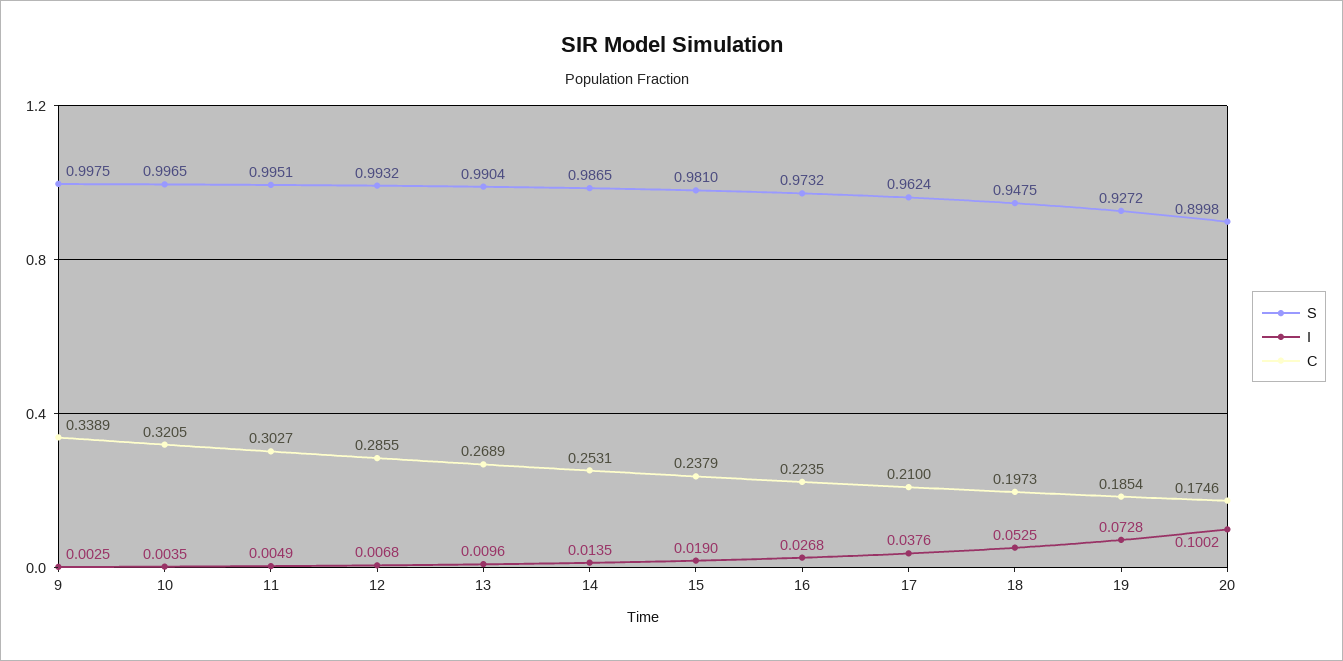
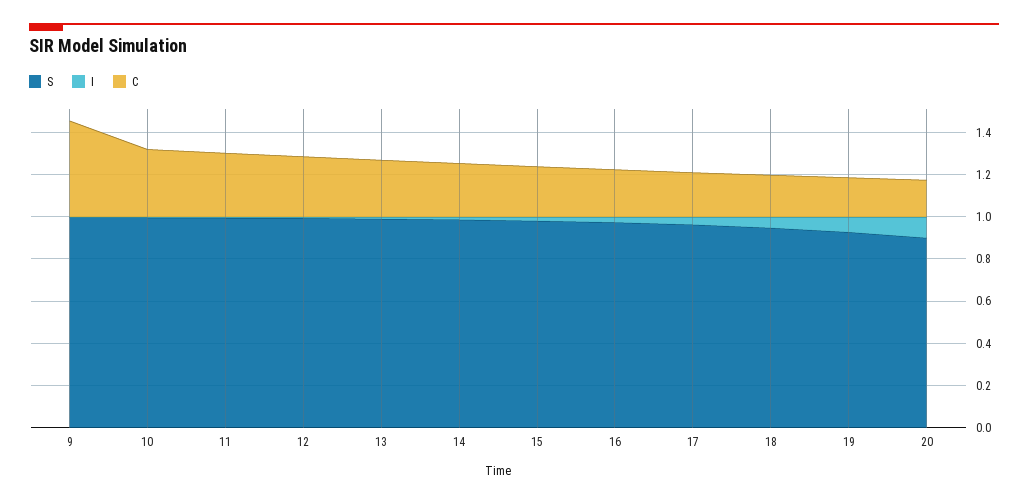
C, 9: 0.3389 -> 0.45

